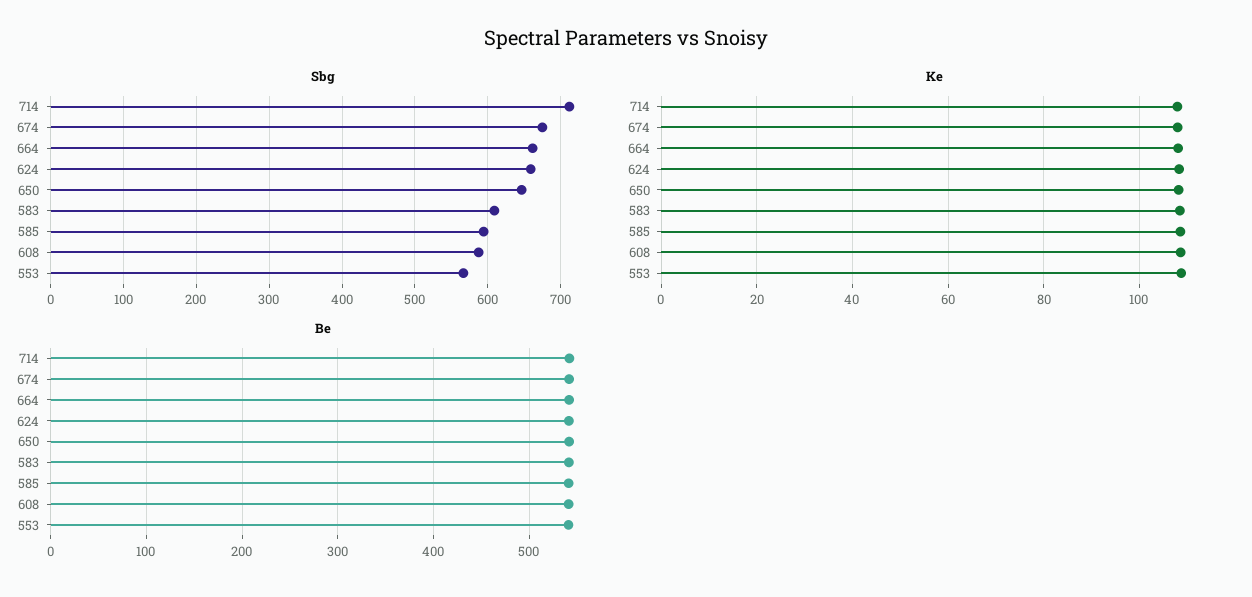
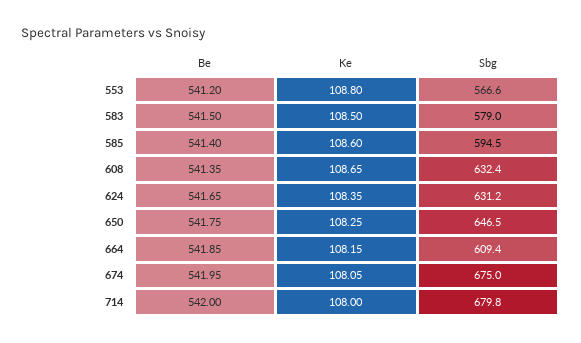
Sbg, 714: 710 -> 679.8
Sbg, 664: 660 -> 609.4
Sbg, 624: 660 -> 631.2
Sbg, 583: 610 -> 579
Sbg, 608: 590 -> 632.4

